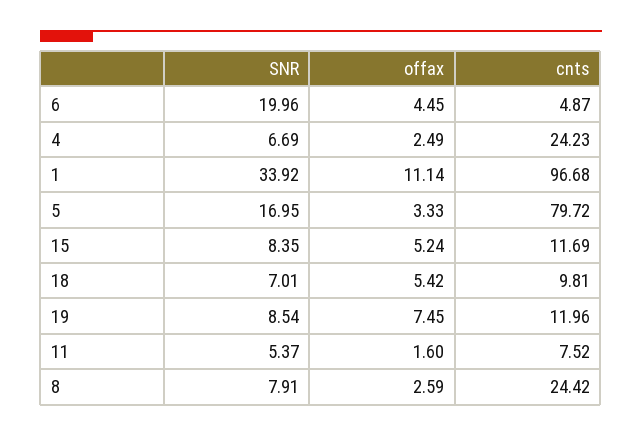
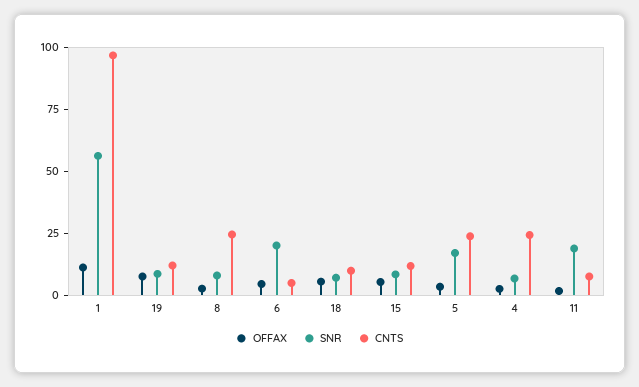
SNR, 1: 33.92 -> 55
cnts, 5: 79.72 -> 25
SNR, 11: 5.37 -> 20

